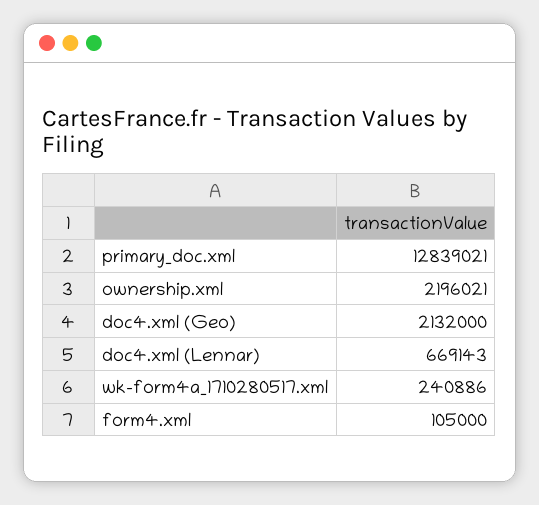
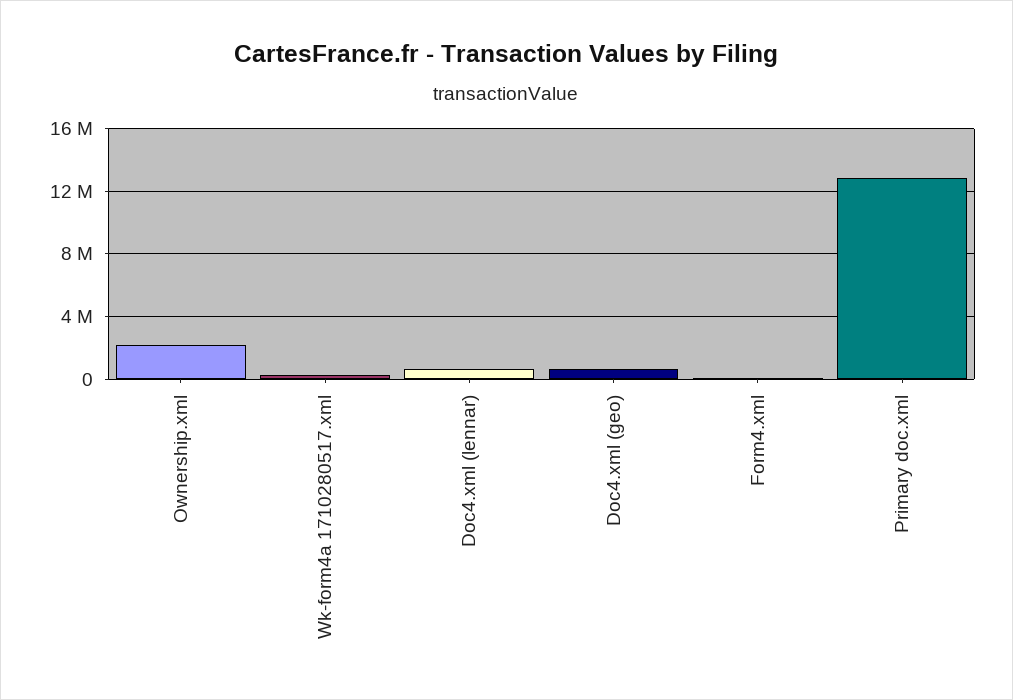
doc4.xml (Geo): 2132000 -> 500000

